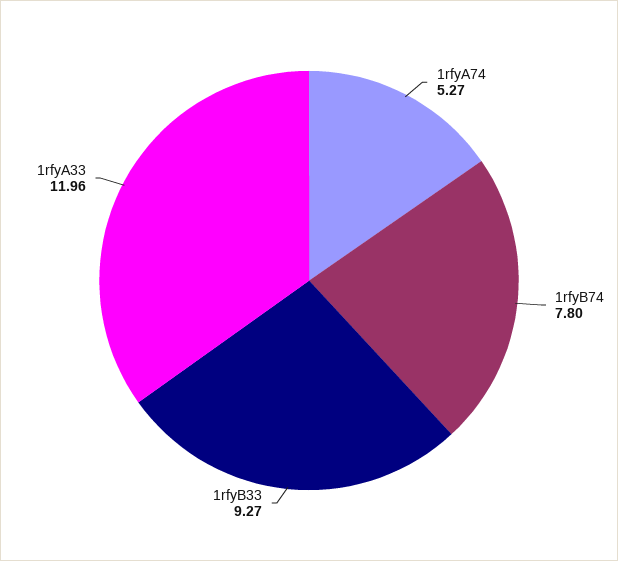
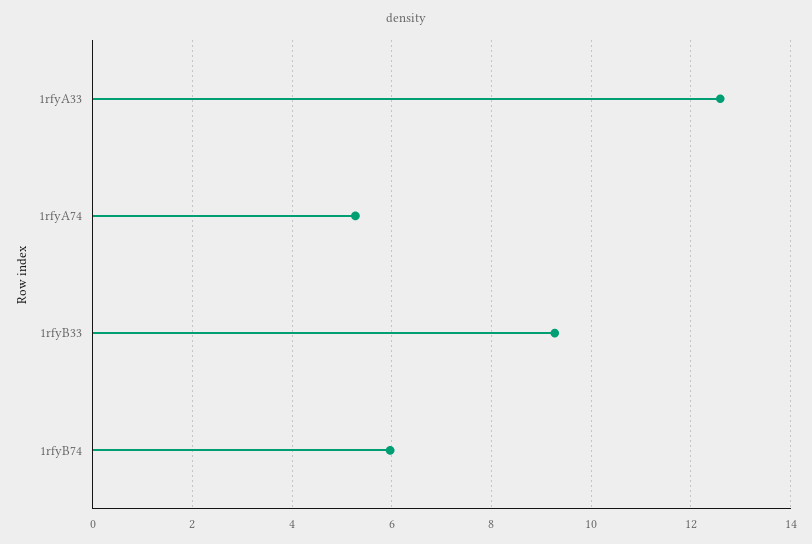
1rfyB74: 7.8 -> 6
1rfyA33: 11.96 -> 12.6

